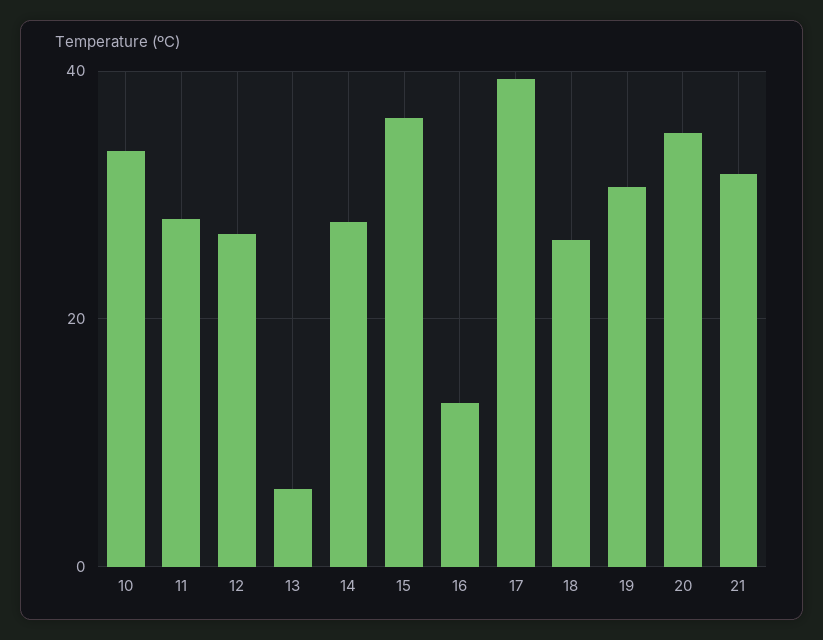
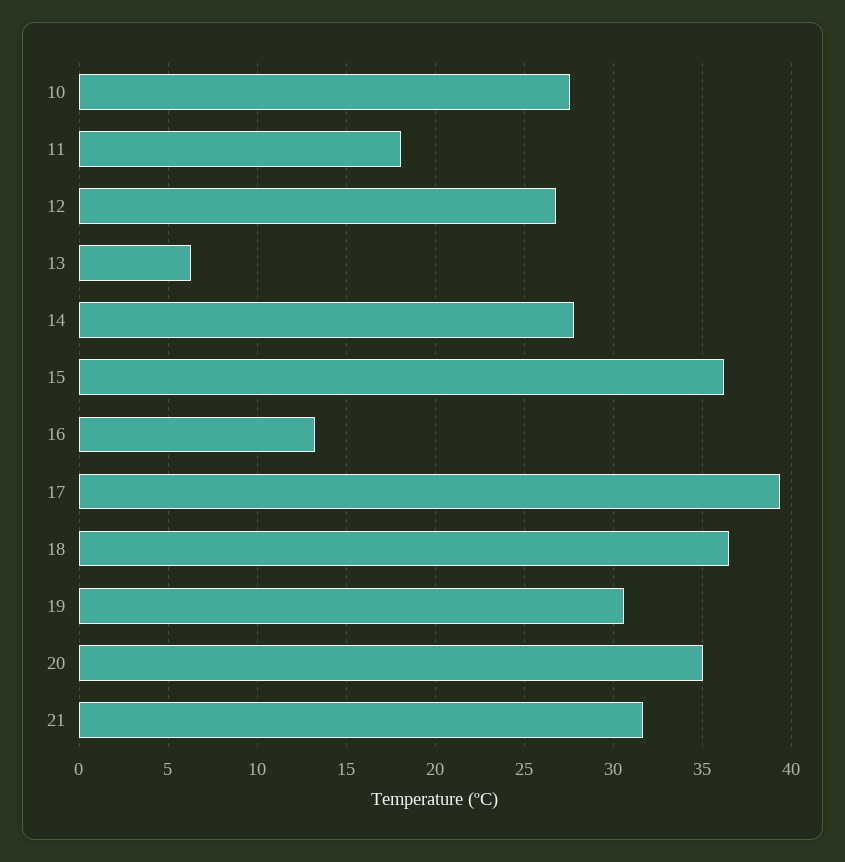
10: 34 -> 27.5
11: 28 -> 18
18: 26 -> 36.5

